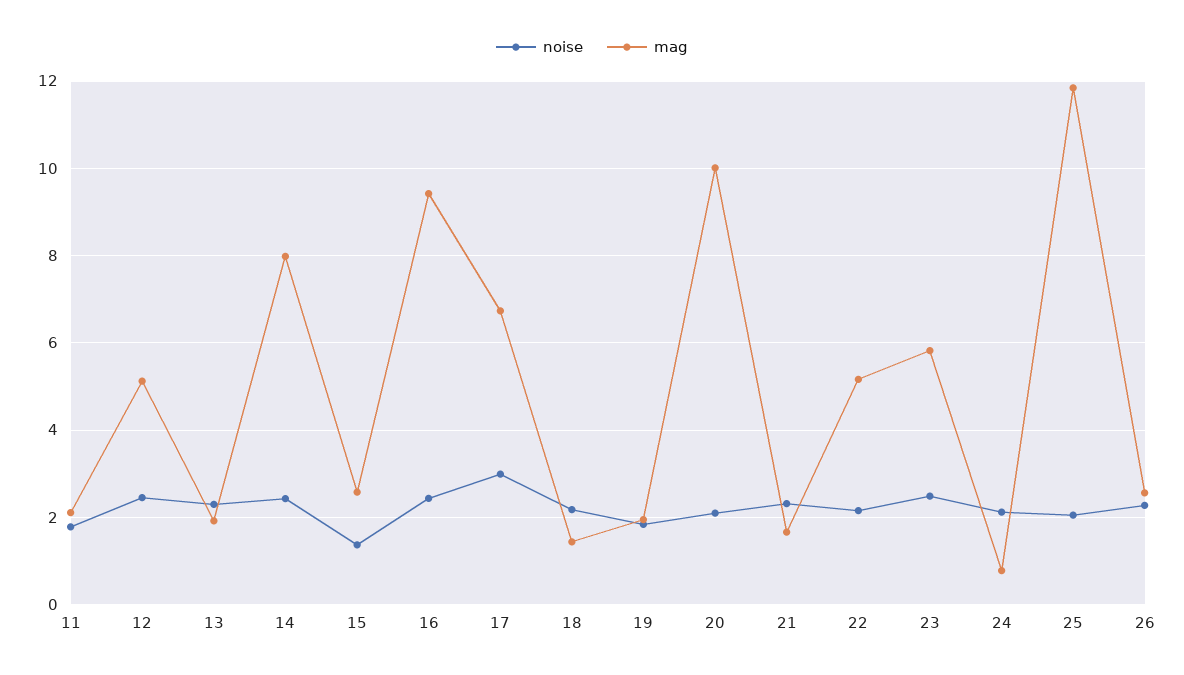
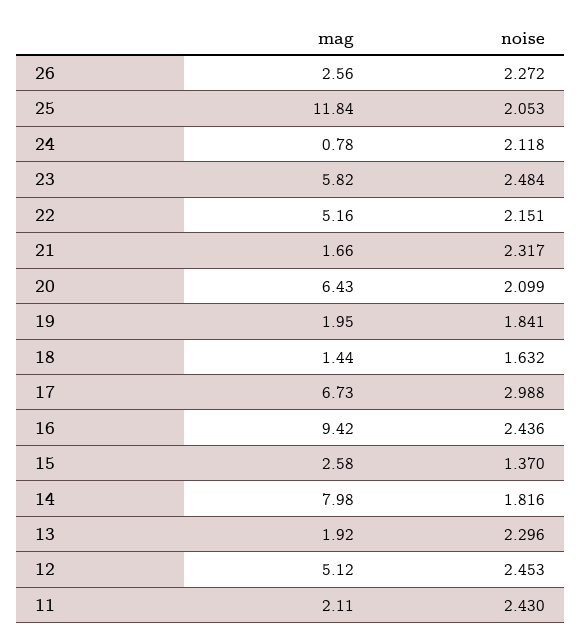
noise, 11: 1.8 -> 2.43
noise, 14: 2.4 -> 1.816
noise, 18: 2.2 -> 1.632
mag, 20: 10 -> 6.43

